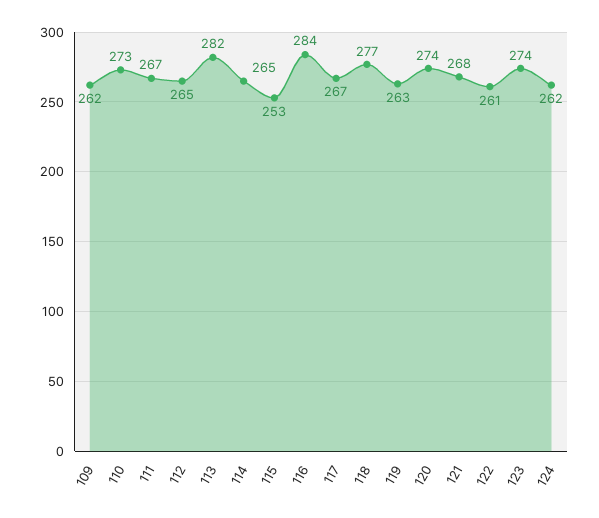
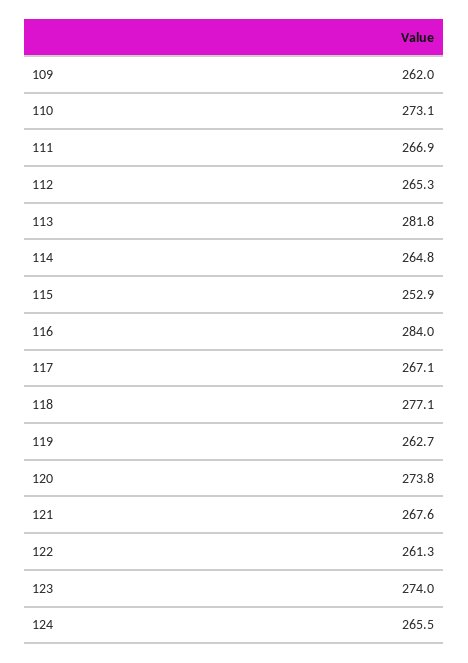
124: 262 -> 265.5

